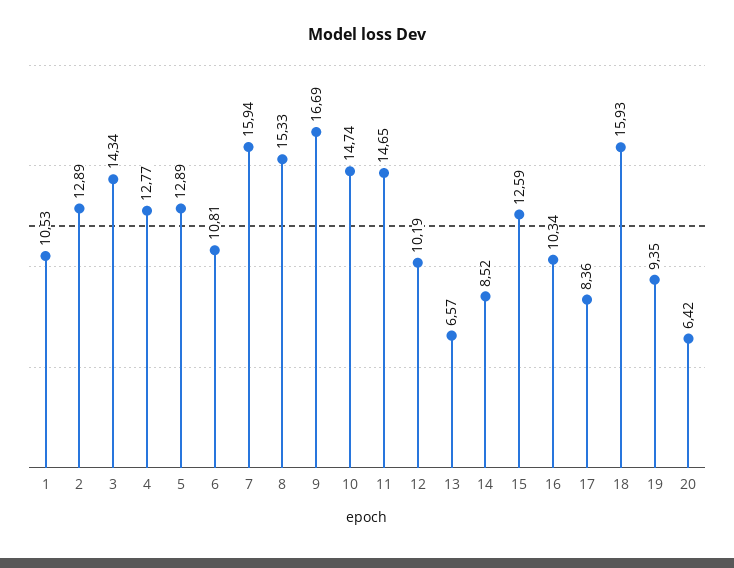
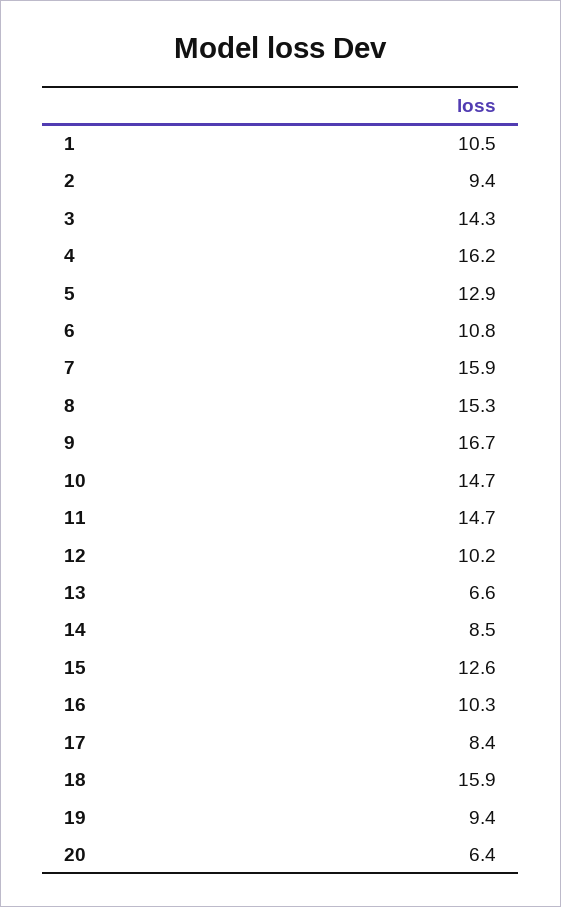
2: 12.89 -> 9.4
4: 12.77 -> 16.2

